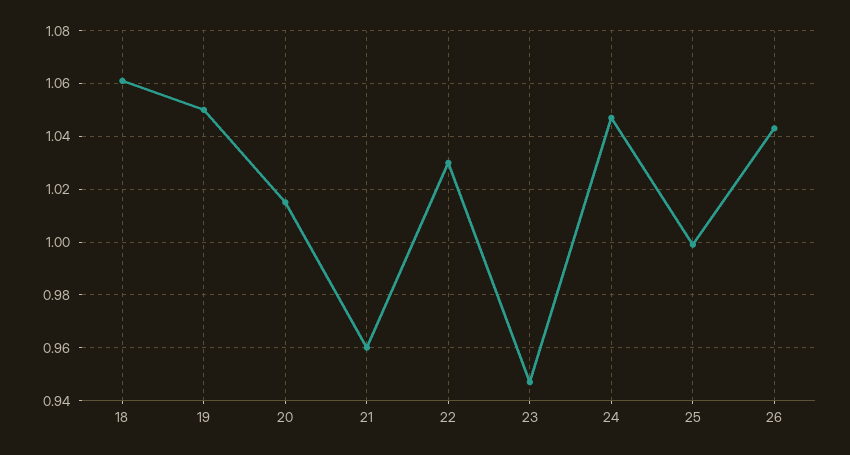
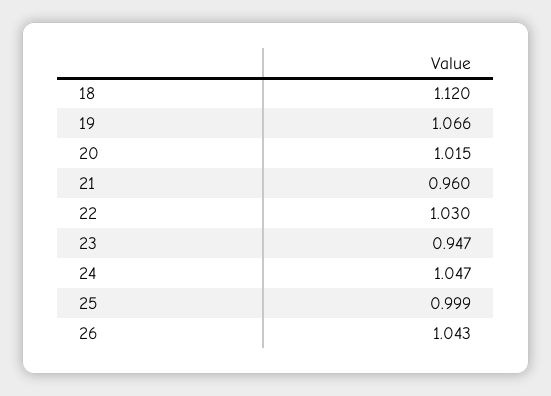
18: 1.06 -> 1.12
19: 1.05 -> 1.066

